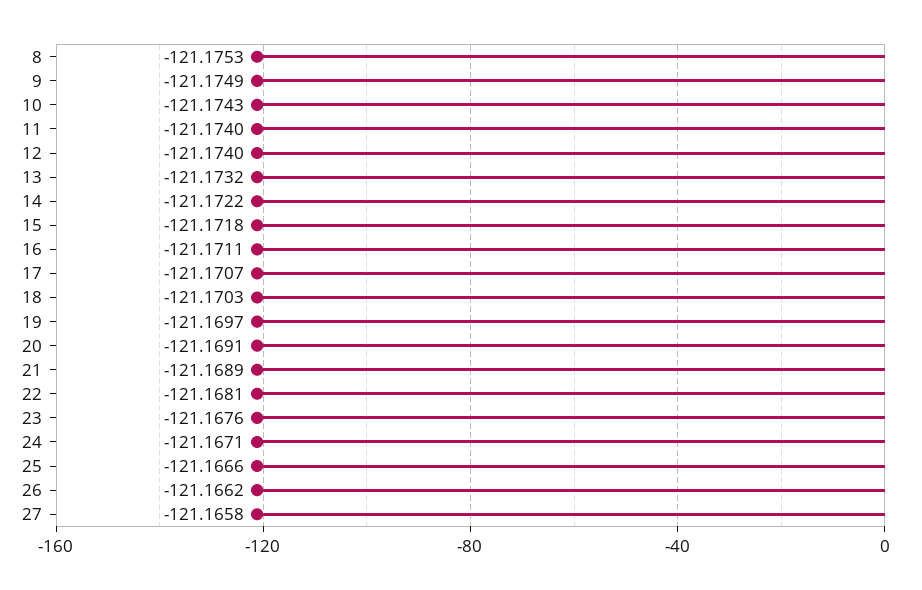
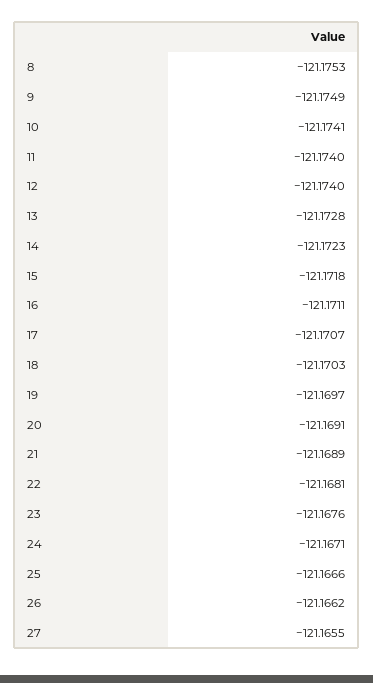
10: -121.1743 -> -121.1741
13: -121.1732 -> -121.1728
14: -121.1722 -> -121.1723
27: -121.1658 -> -121.1655

